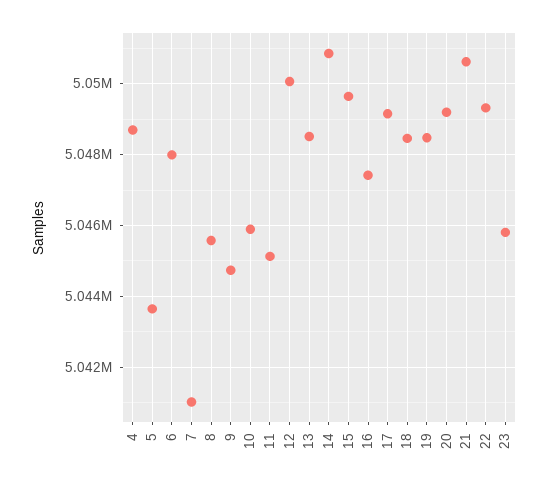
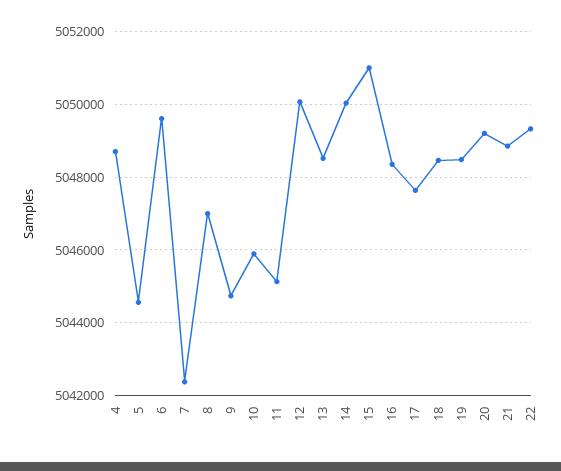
5: 5043600 -> 5044600
6: 5048000 -> 5049600
7: 5041000 -> 5042400
8: 5045600 -> 5047000
14: 5050800 -> 5050000
15: 5049600 -> 5051000
16: 5047400 -> 5048400
17: 5049200 -> 5047600
21: 5050600 -> 5048800
23: 5045800 -> none

